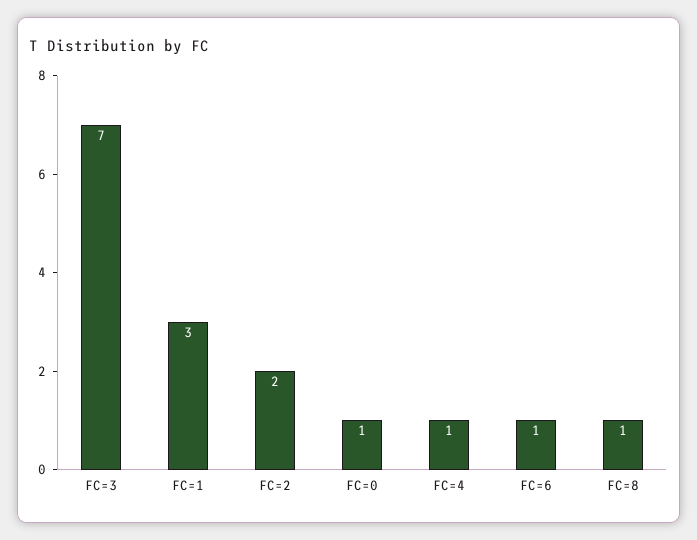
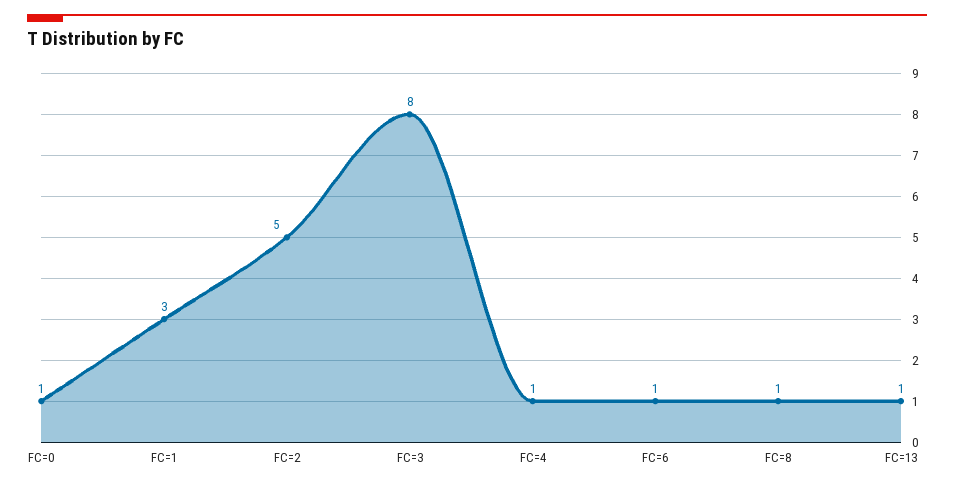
FC=3: 7 -> 8
FC=2: 2 -> 5
FC=13: none -> 1

